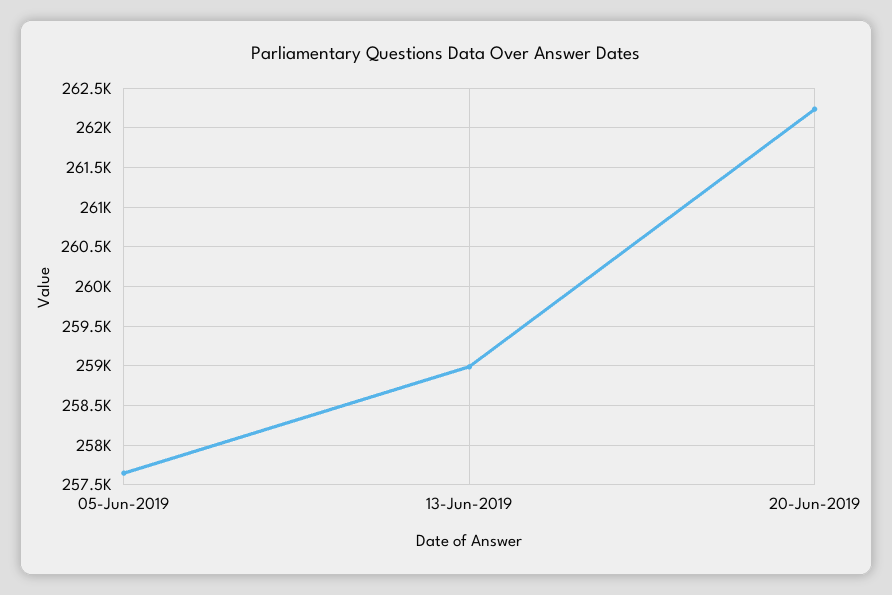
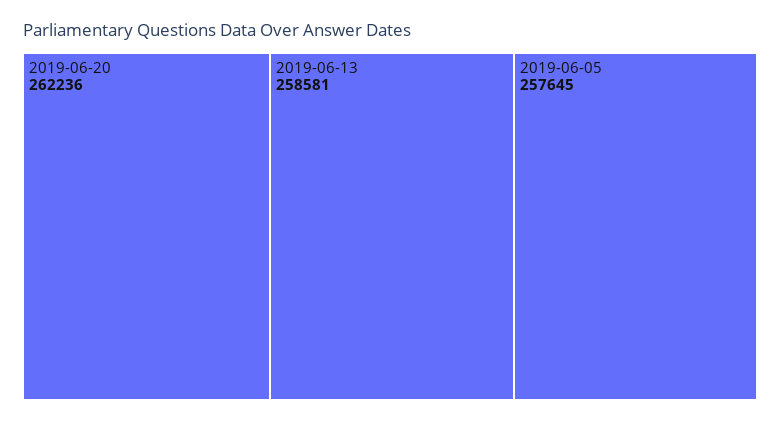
13-Jun-2019: 259000 -> 258581

